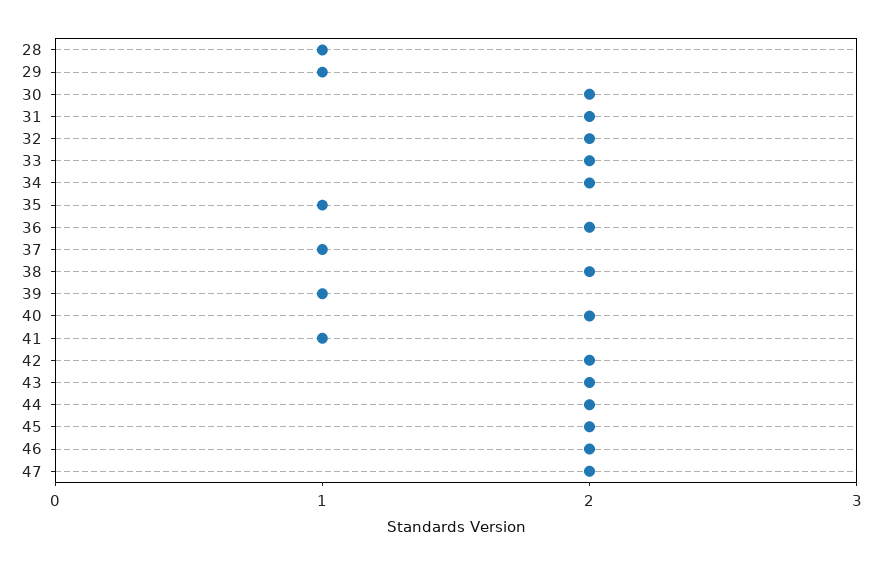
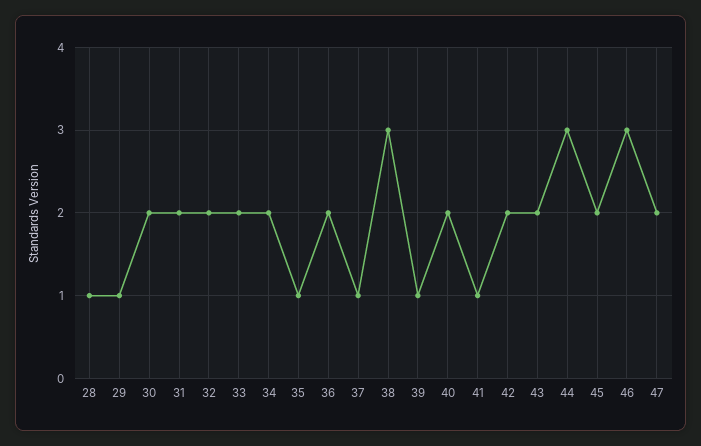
38: 2 -> 3
44: 2 -> 3
46: 2 -> 3

